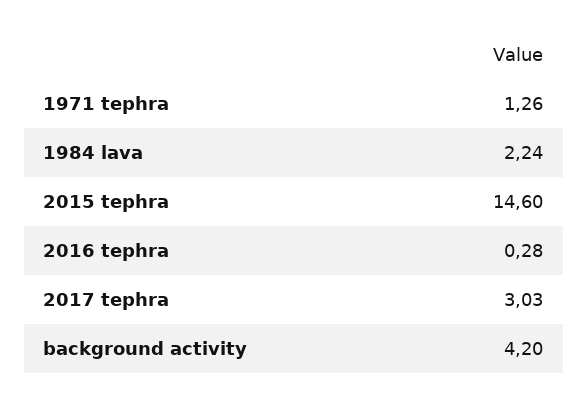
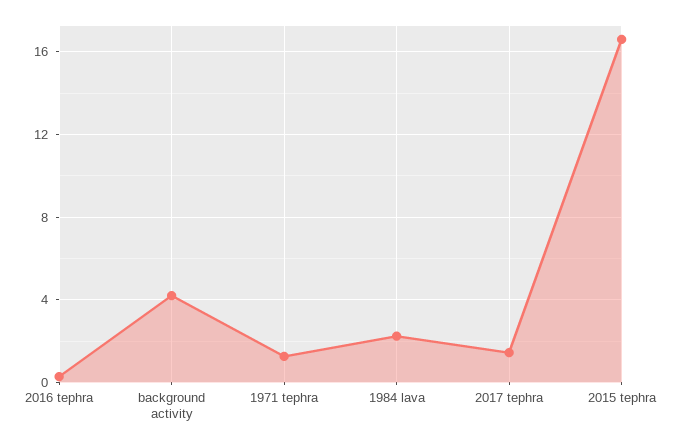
2015 tephra: 14.6 -> 16.5
2017 tephra: 3.03 -> 1.5

